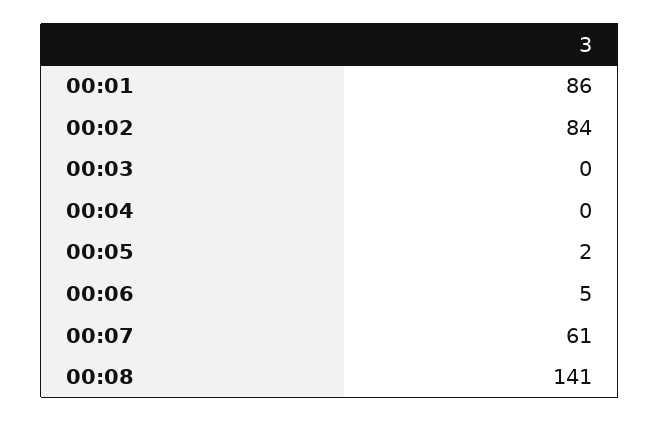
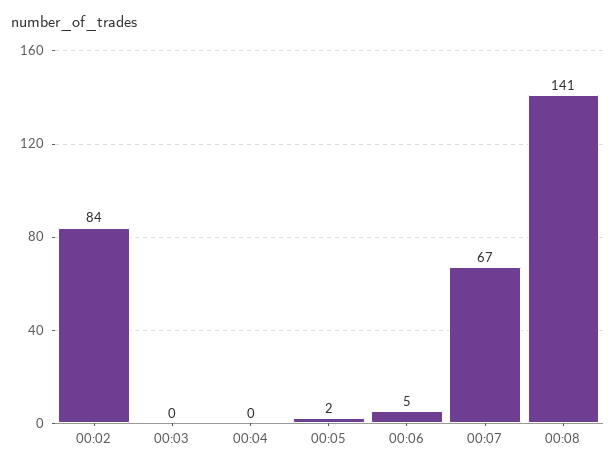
00:01: 86 -> none
00:07: 61 -> 67

